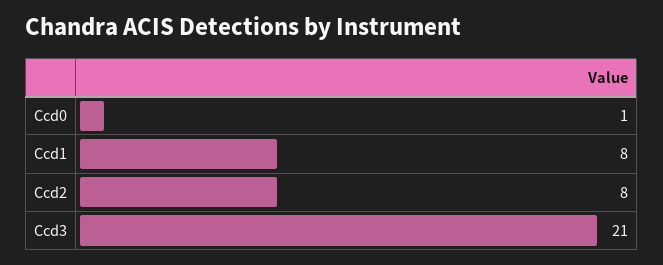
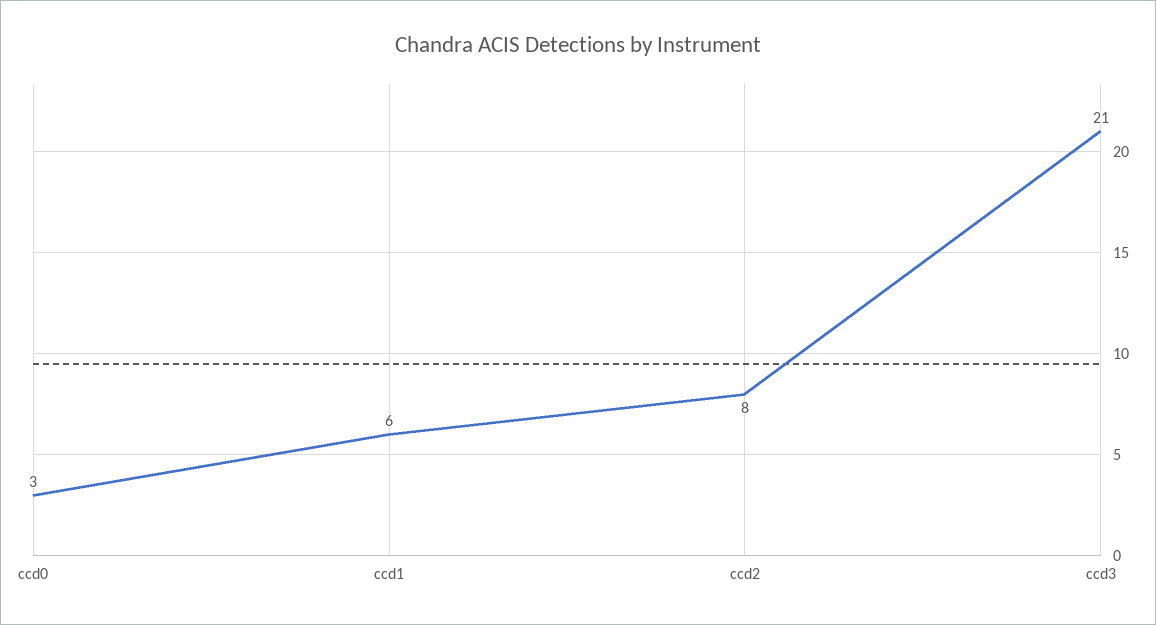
Ccd0: 1 -> 3
Ccd1: 8 -> 6

